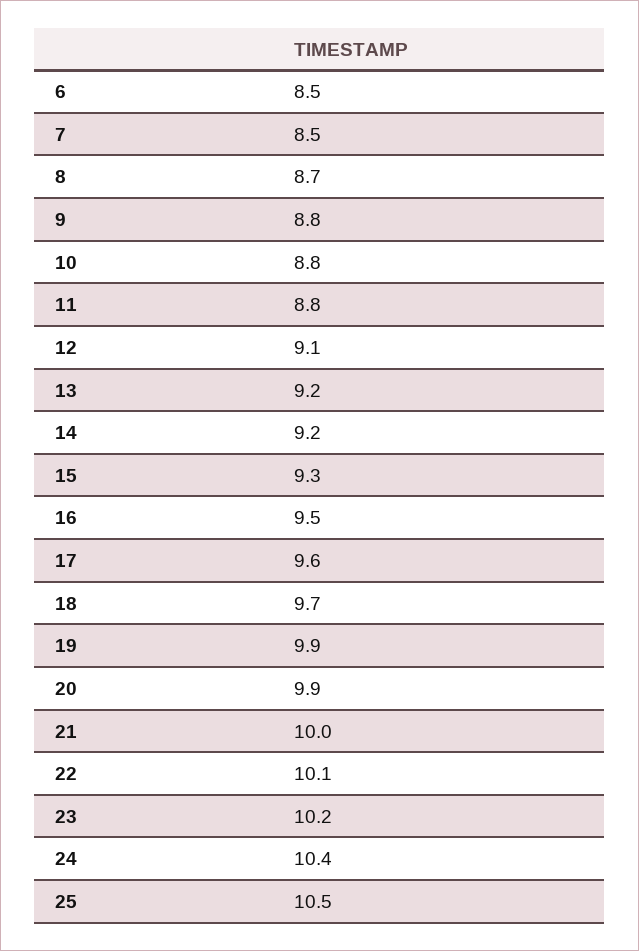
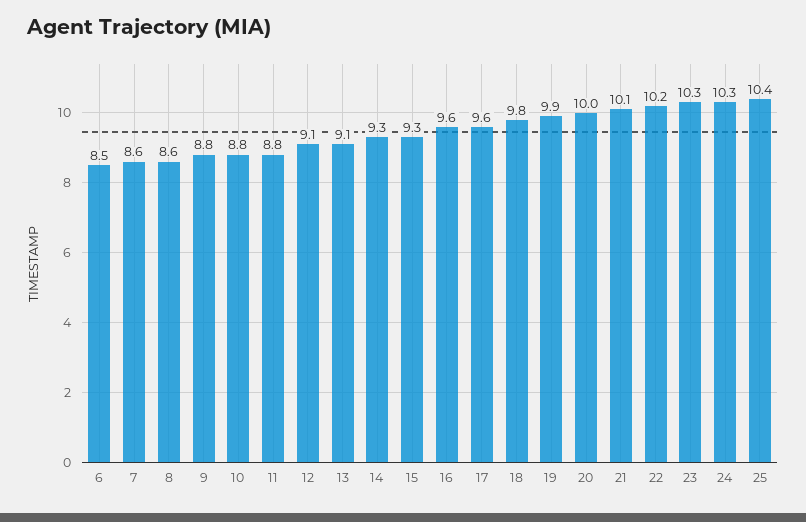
7: 8.5 -> 8.6
8: 8.7 -> 8.6
13: 9.2 -> 9.1
14: 9.2 -> 9.3
16: 9.5 -> 9.6
18: 9.7 -> 9.8
20: 9.9 -> 10
21: 10 -> 10.1
22: 10.1 -> 10.2
23: 10.2 -> 10.3
24: 10.4 -> 10.3
25: 10.5 -> 10.4

